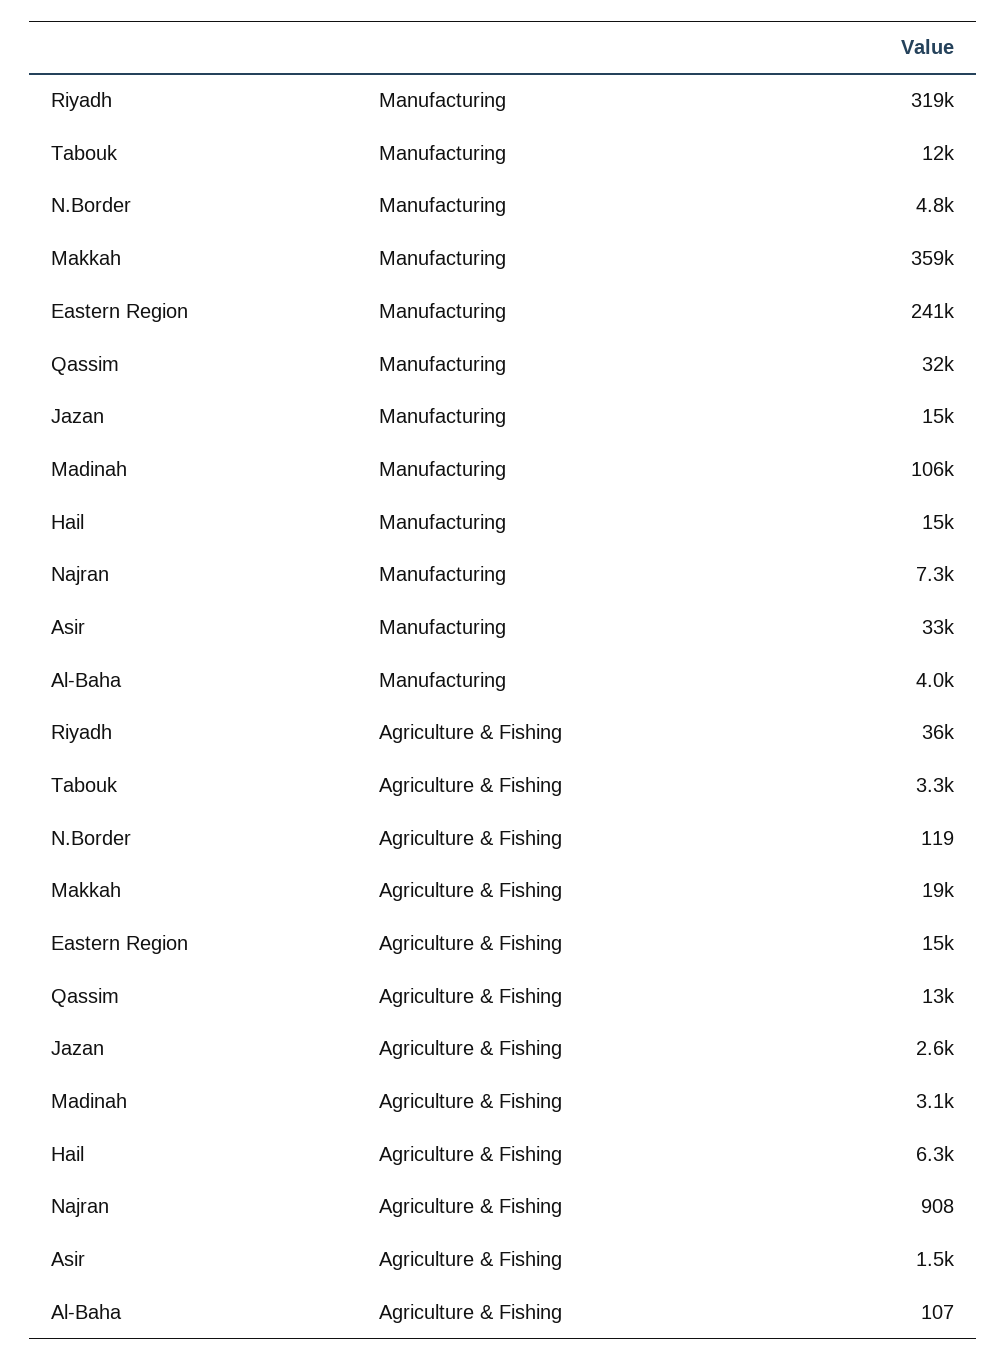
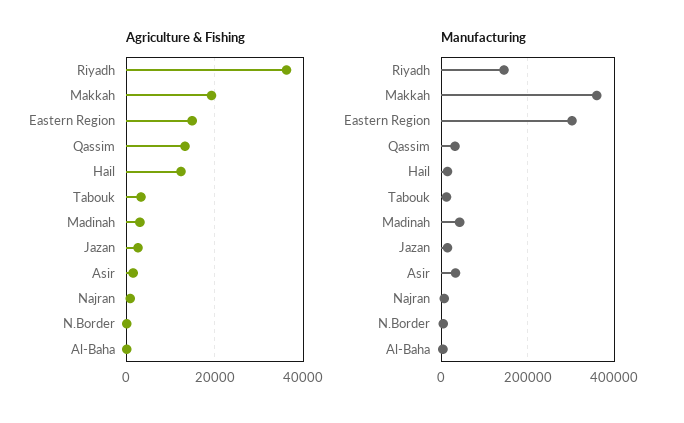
Manufacturing, Riyadh: 319000 -> 140000
Manufacturing, Eastern Region: 241000 -> 300000
Manufacturing, Madinah: 106000 -> 40000
Agriculture & Fishing, Hail: 6300 -> 12000

